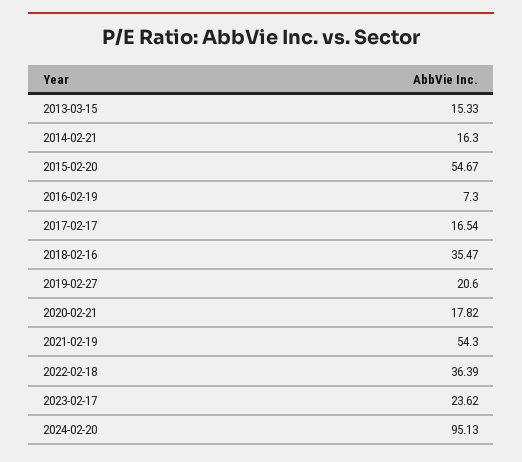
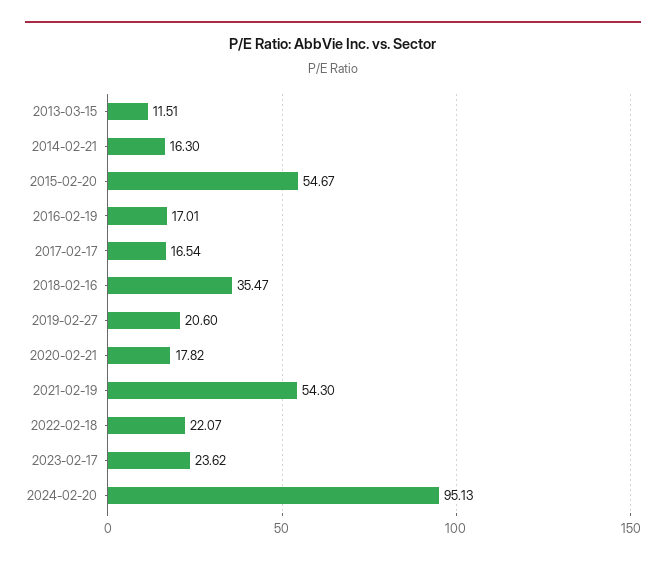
2013-03-15: 15.33 -> 11.51
2016-02-19: 7.3 -> 17.01
2022-02-18: 36.39 -> 22.07

